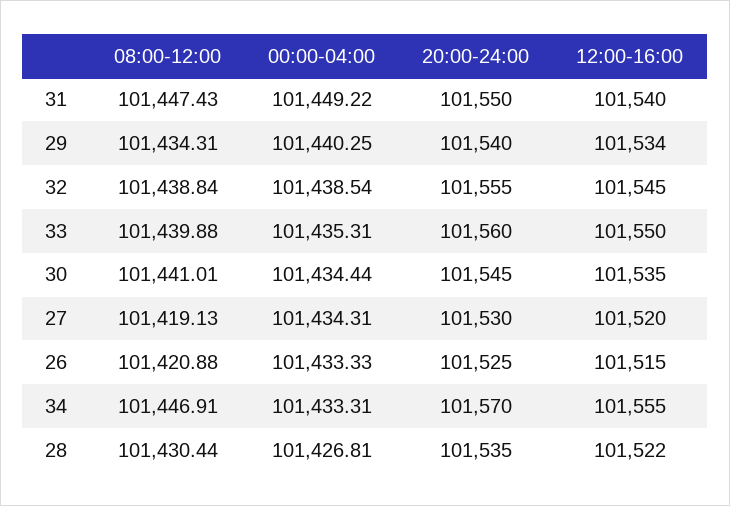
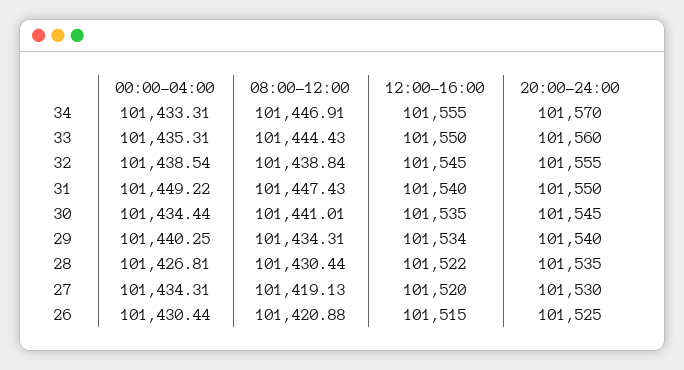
08:00-12:00, 33: 101439.88 -> 101444.43
00:00-04:00, 26: 101433.33 -> 101430.44

